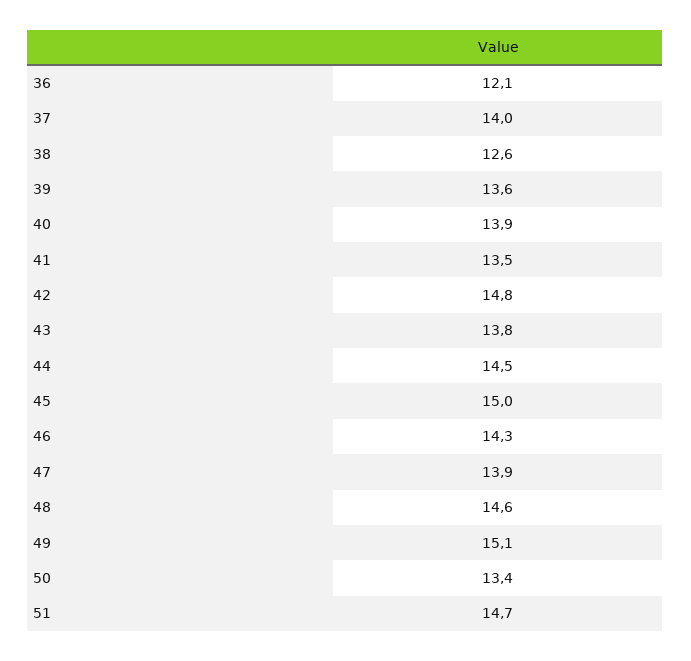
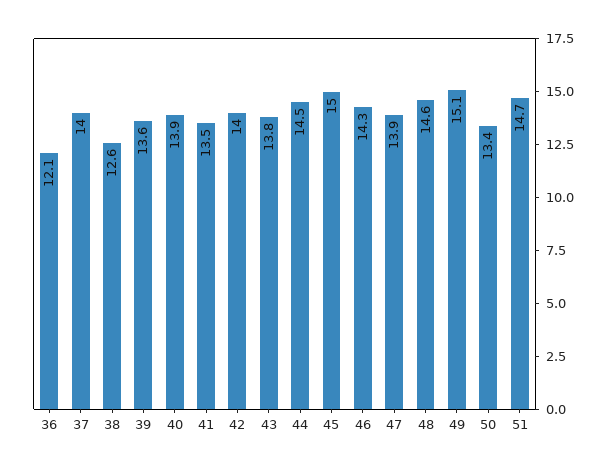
42: 14.8 -> 14

